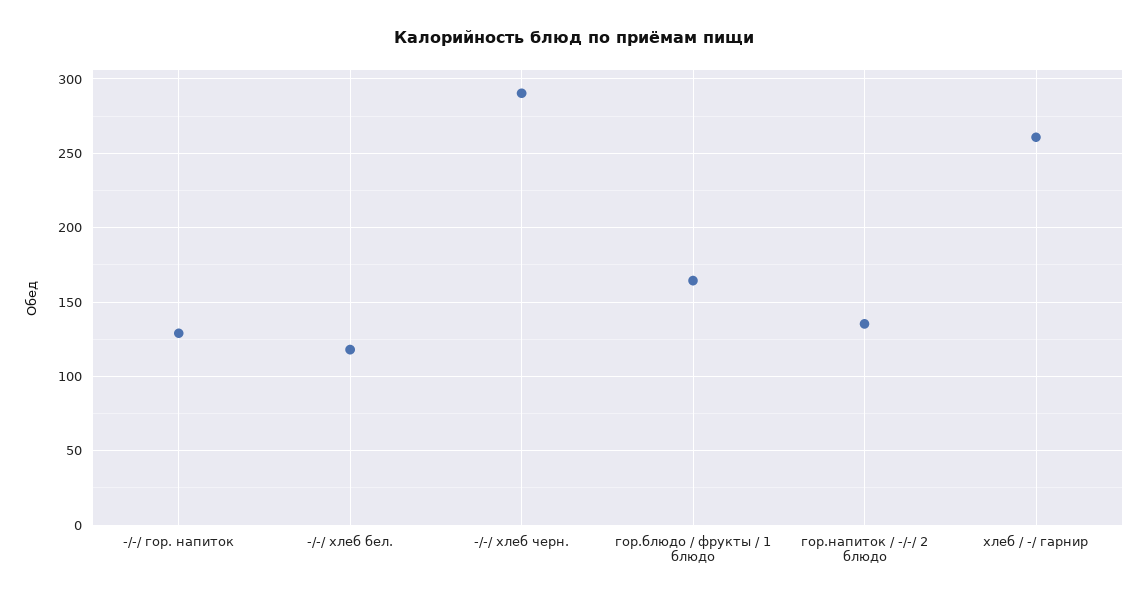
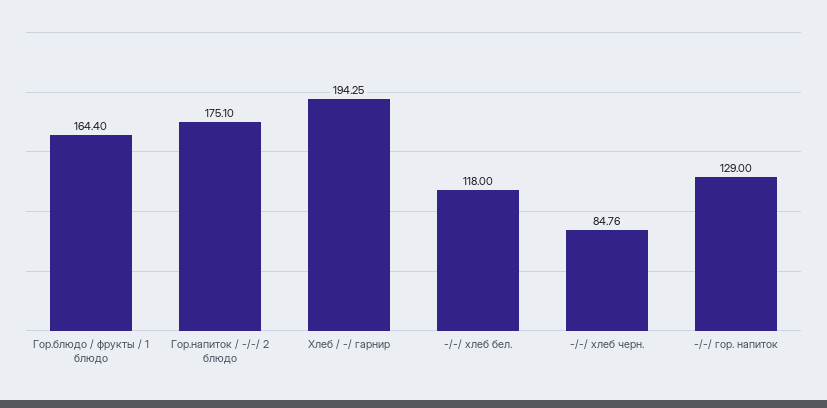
-/-/ хлеб черн.: 290 -> 84.76
гор.напиток / -/-/ 2 блюдо: 135 -> 175.1
хлеб / -/ гарнир: 260 -> 194.25

